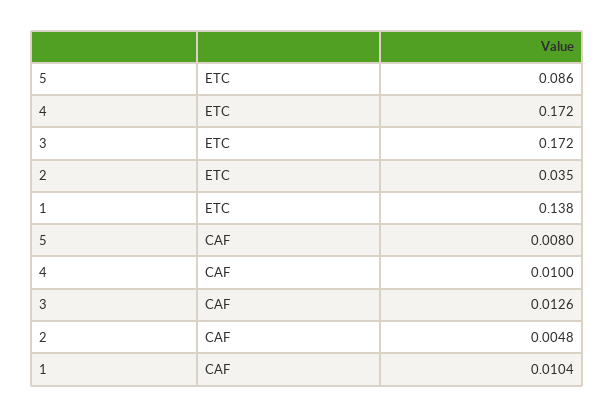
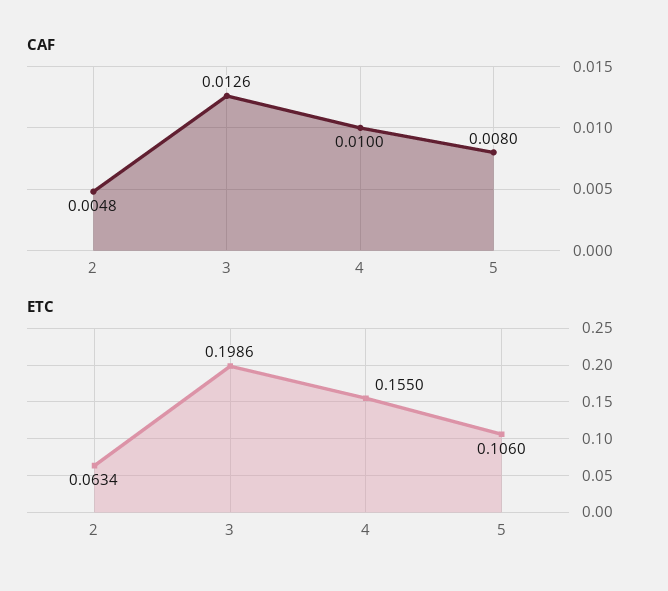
ETC, 5: 0.086 -> 0.106
ETC, 4: 0.172 -> 0.155
ETC, 3: 0.172 -> 0.1986
ETC, 2: 0.035 -> 0.0634
ETC, 1: 0.138 -> none
CAF, 1: 0.0104 -> none

